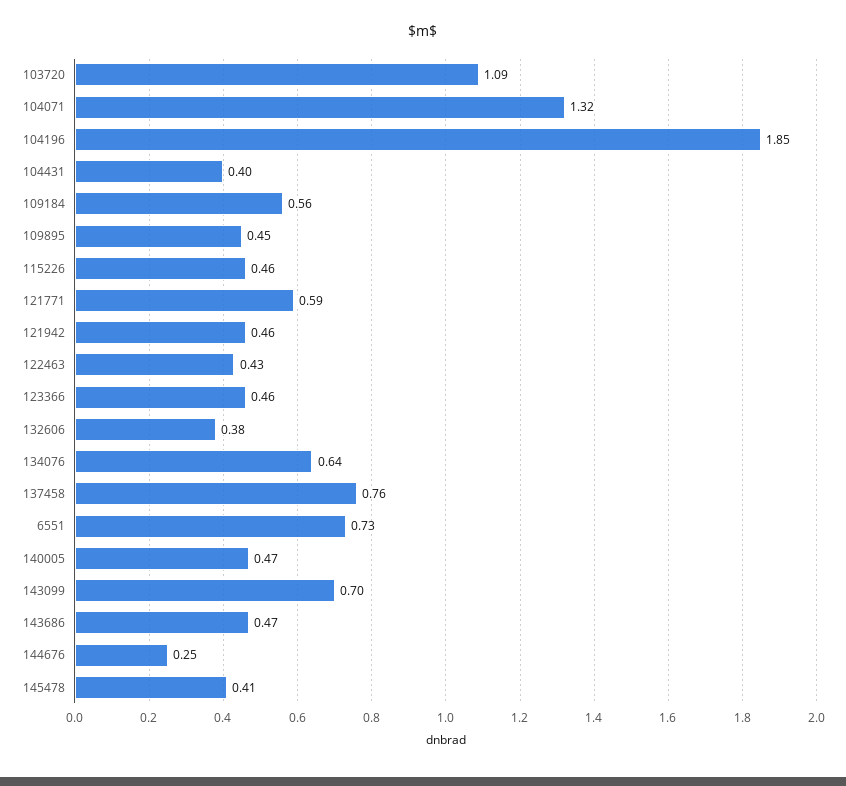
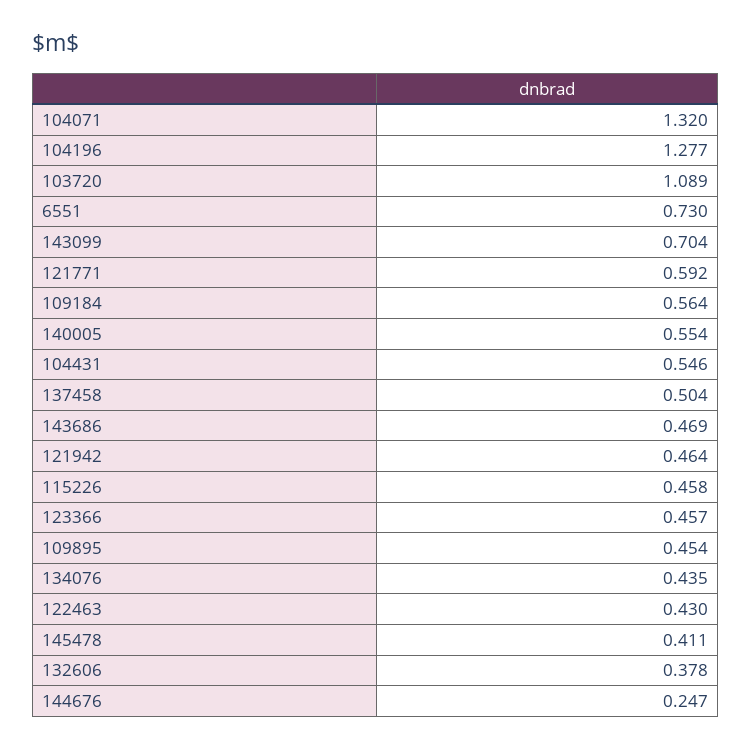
104196: 1.85 -> 1.277
104431: 0.4 -> 0.546
134076: 0.64 -> 0.435
137458: 0.76 -> 0.504
140005: 0.47 -> 0.554

